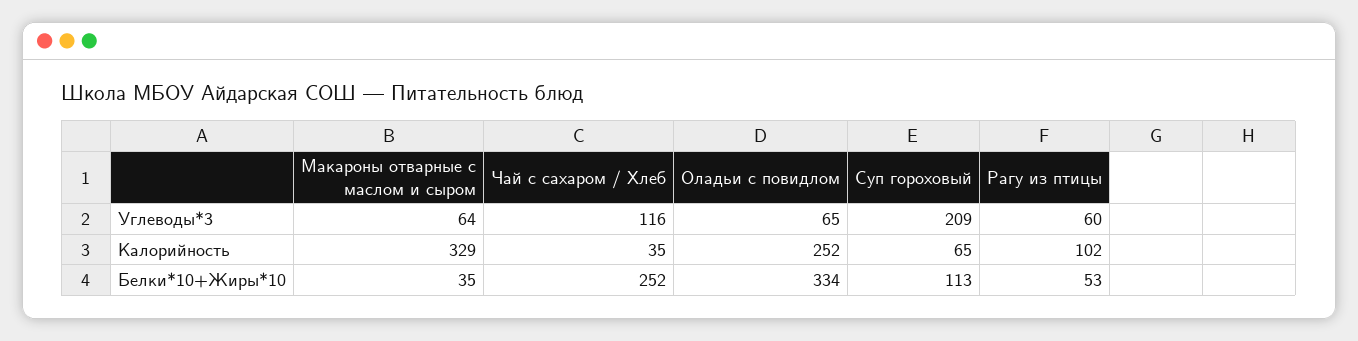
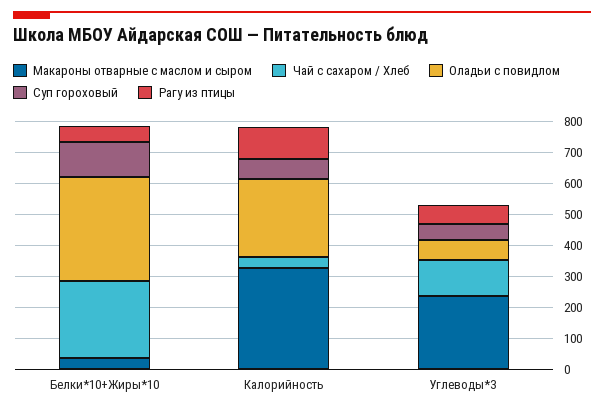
Макароны отварные с маслом и сыром, Углеводы*3: 64 -> 250
Суп гороховый, Углеводы*3: 209 -> 50

